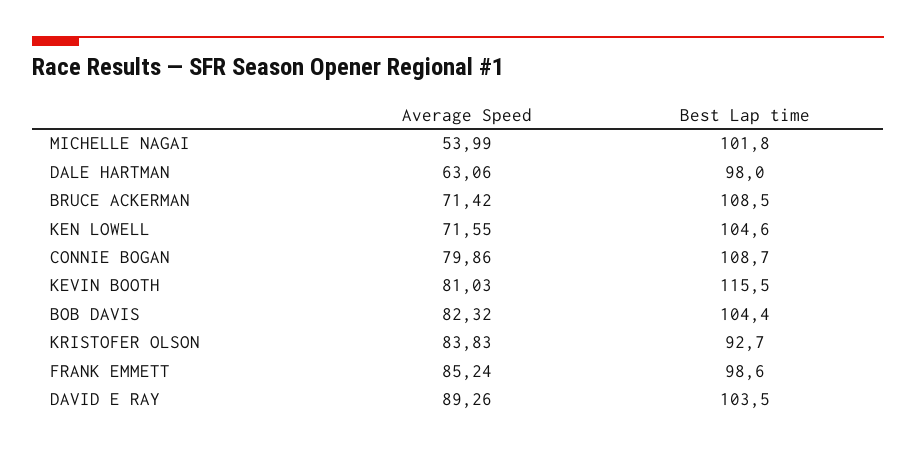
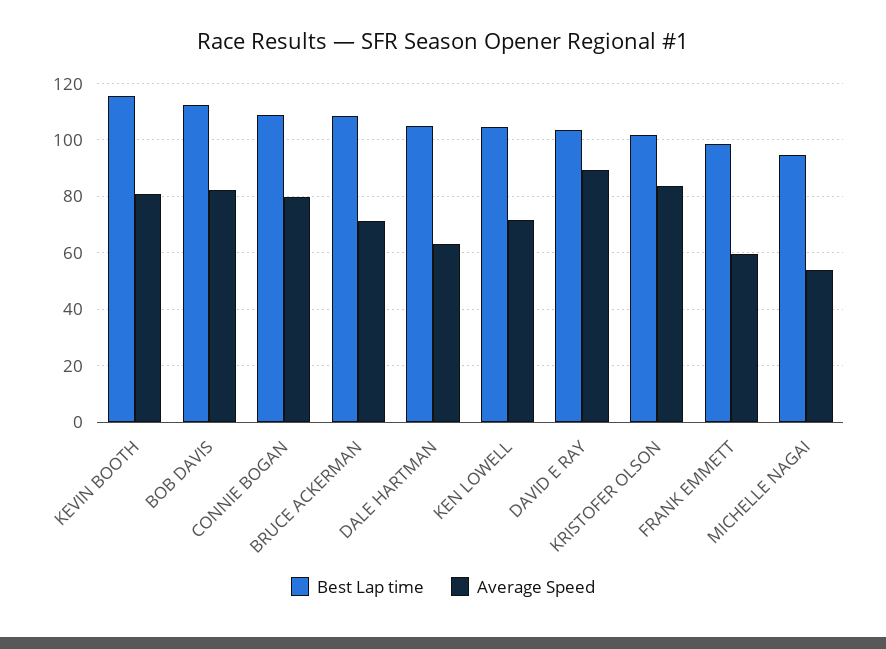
Best Lap time, MICHELLE NAGAI: 101.8 -> 95
Best Lap time, DALE HARTMAN: 98 -> 105
Best Lap time, BOB DAVIS: 104.4 -> 112.5
Best Lap time, KRISTOFER OLSON: 92.7 -> 102.5
Average Speed, FRANK EMMETT: 85.24 -> 60

